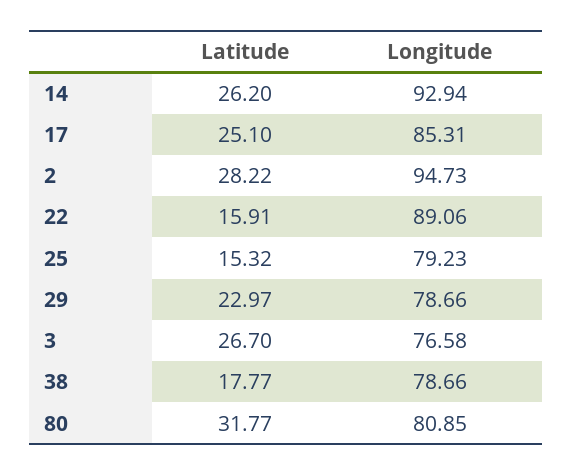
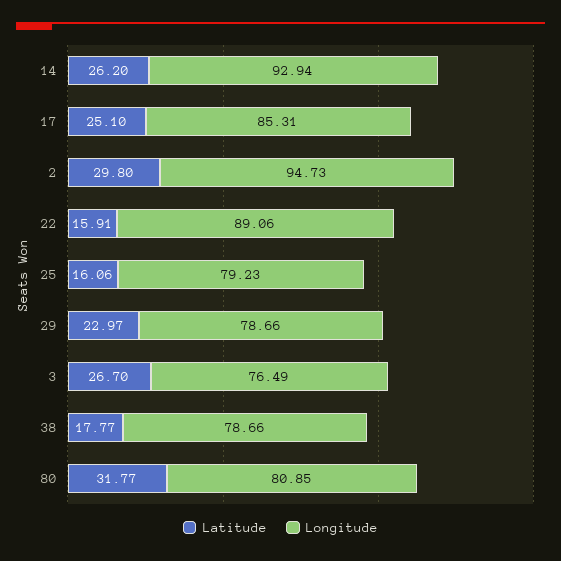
Latitude, 2: 28.22 -> 29.8
Latitude, 25: 15.32 -> 16.06
Longitude, 3: 76.58 -> 76.49

